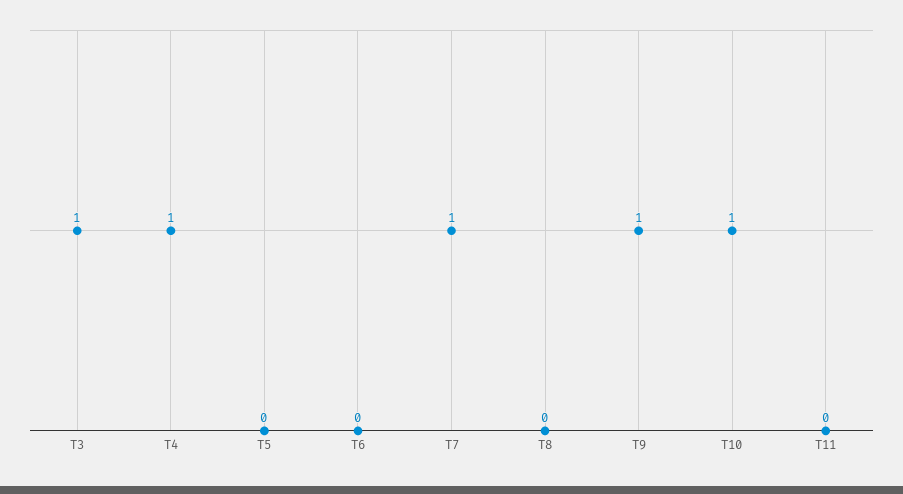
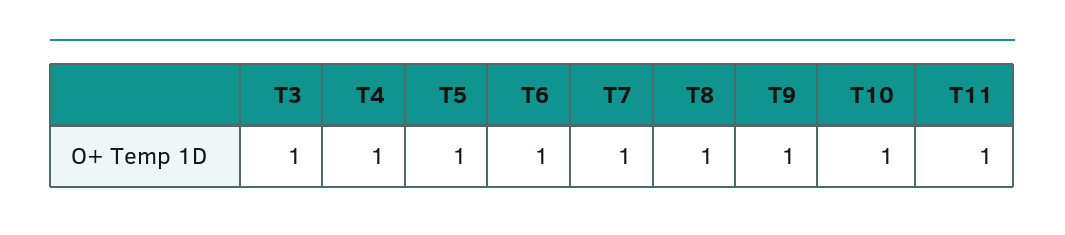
T5: 0 -> 1
T6: 0 -> 1
T8: 0 -> 1
T11: 0 -> 1

